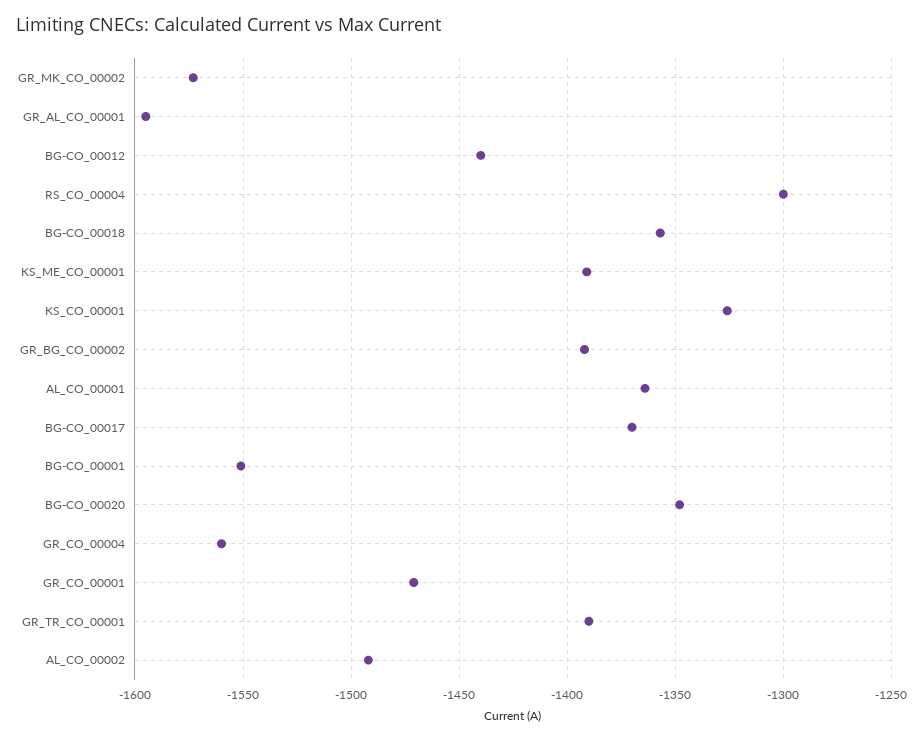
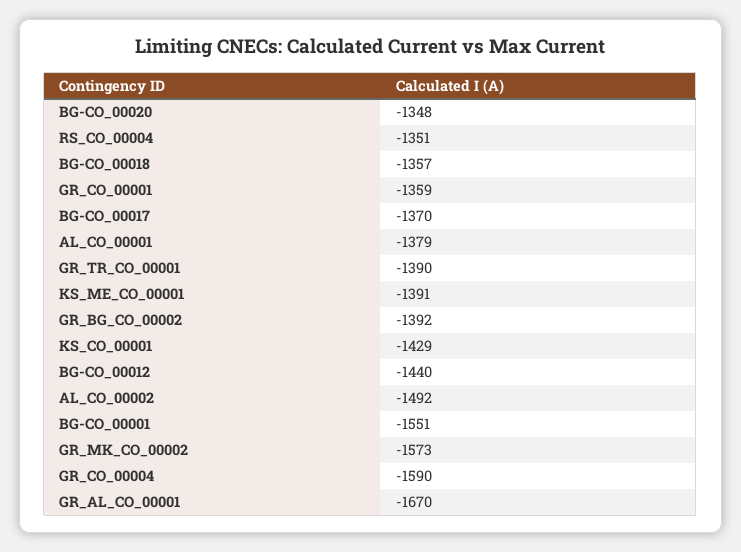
GR_AL_CO_00001: -1595 -> -1670
RS_CO_00004: -1300 -> -1351
KS_CO_00001: -1325 -> -1429
AL_CO_00001: -1365 -> -1379
GR_CO_00004: -1560 -> -1590
GR_CO_00001: -1470 -> -1359

